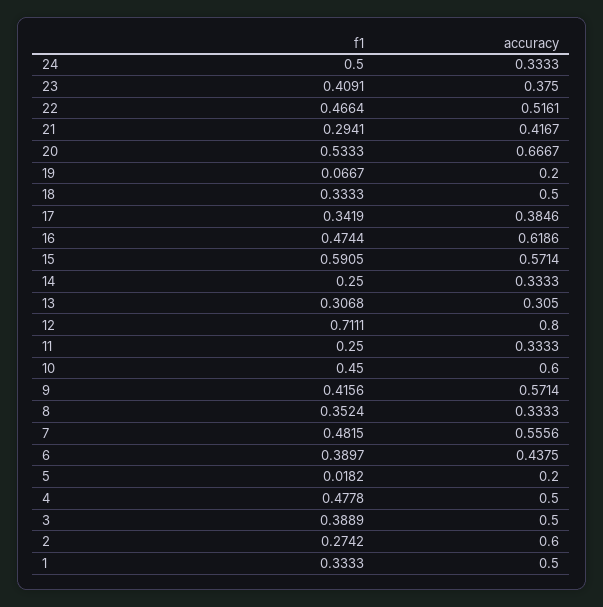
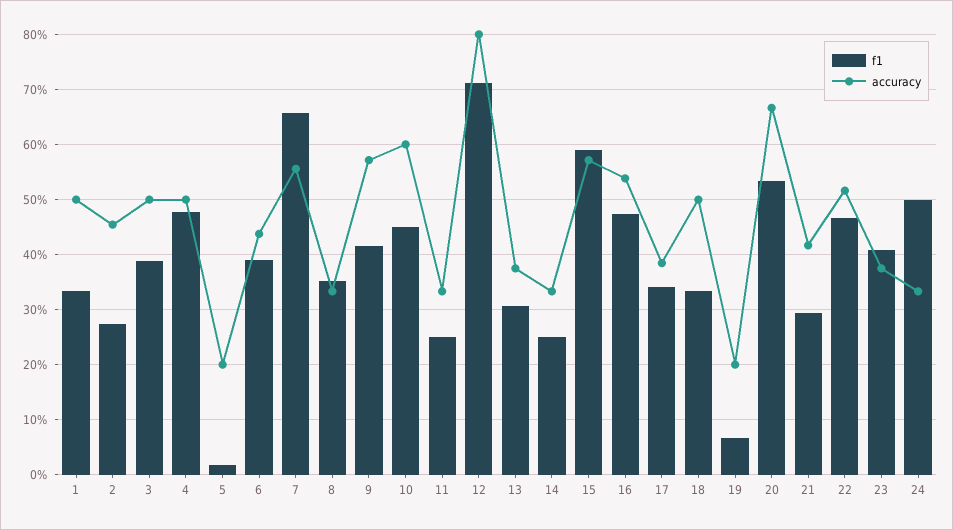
accuracy, 16: 0.6186 -> 0.54
accuracy, 13: 0.305 -> 0.38
f1, 7: 0.4815 -> 0.66
accuracy, 2: 0.6 -> 0.46

